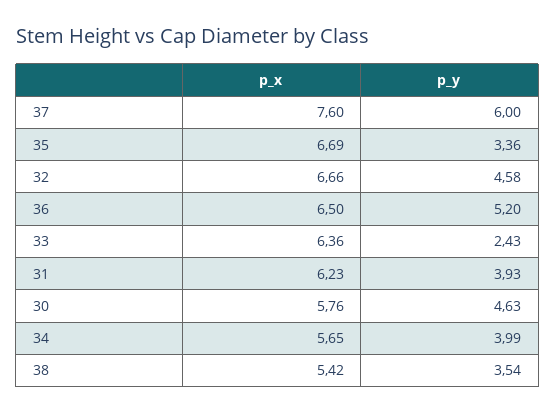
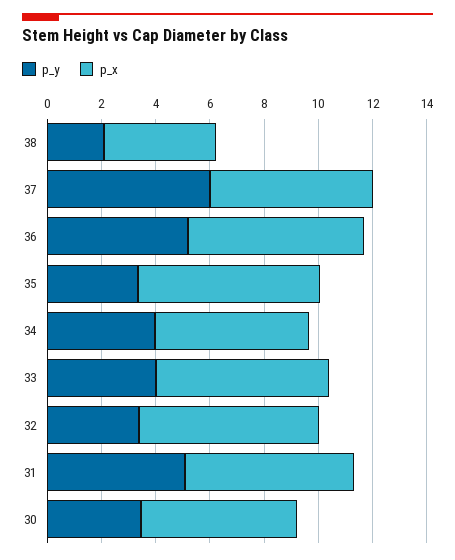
p_x, 37: 7.6 -> 6
p_y, 32: 4.58 -> 3.5
p_y, 33: 2.43 -> 4
p_y, 31: 3.93 -> 5
p_y, 30: 4.63 -> 3.5
p_x, 38: 5.42 -> 4
p_y, 38: 3.54 -> 2

